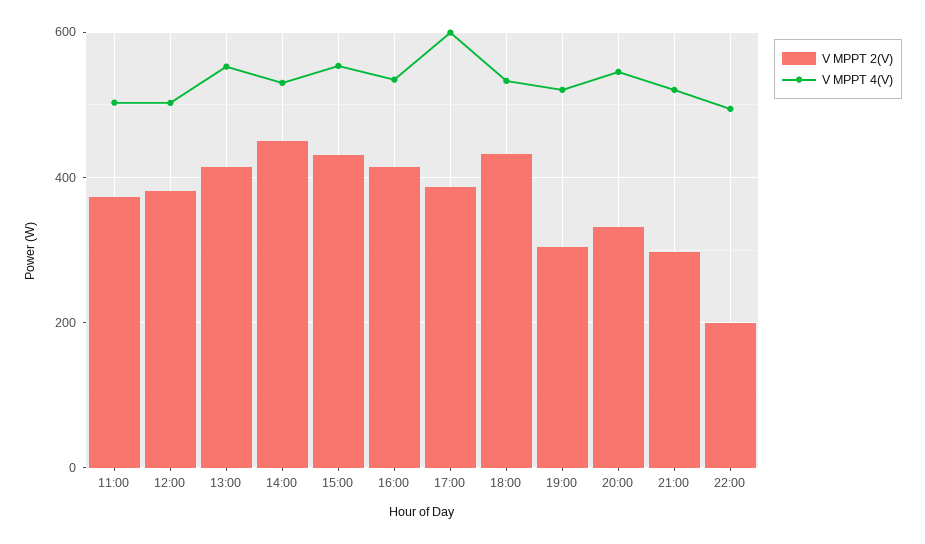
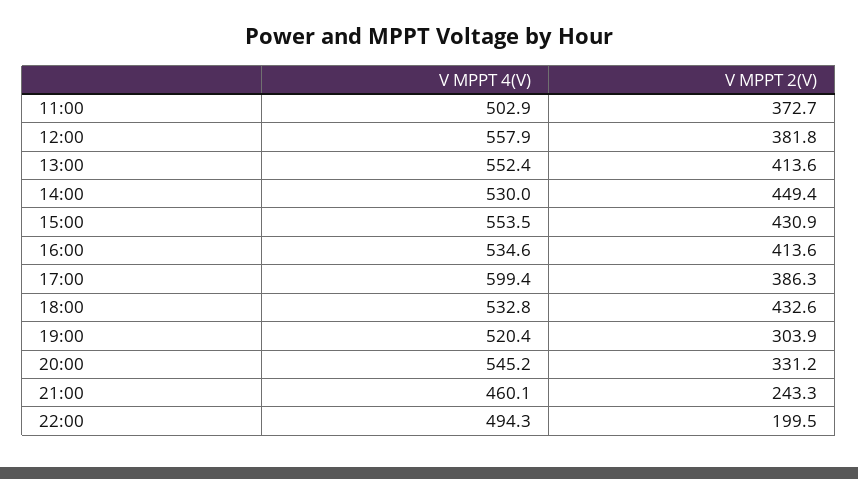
V MPPT 4(V), 12:00: 500 -> 557.9
V MPPT 2(V), 21:00: 300 -> 243.3
V MPPT 4(V), 21:00: 520 -> 460.1

